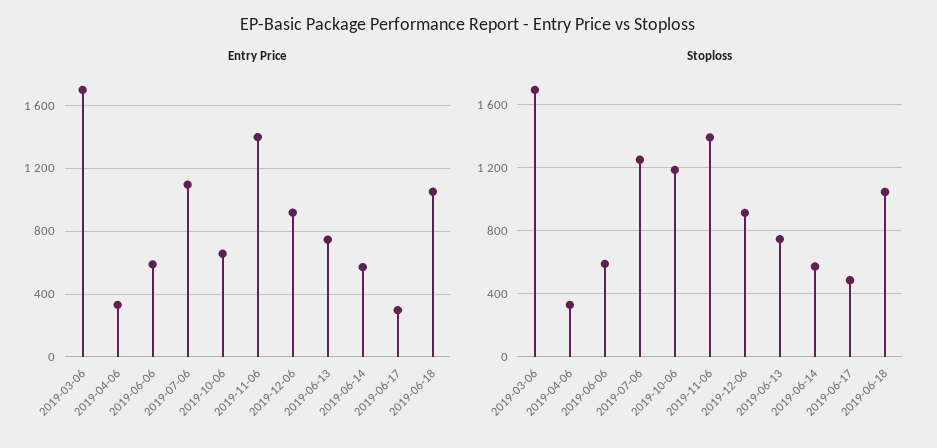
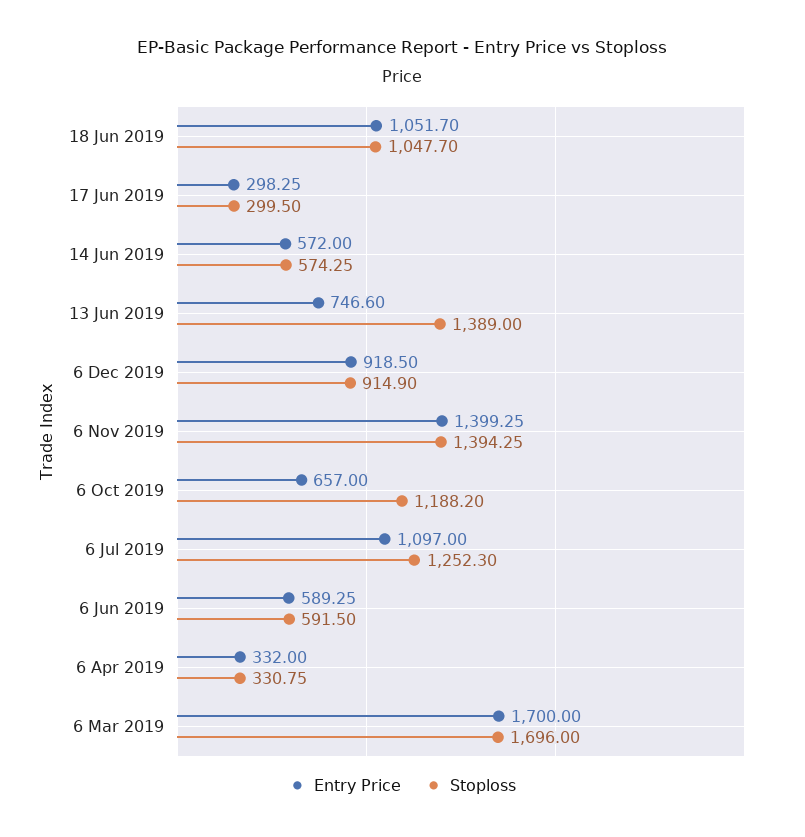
Stoploss, 2019-06-13: 750 -> 1389
Stoploss, 2019-06-17: 500 -> 299.5

